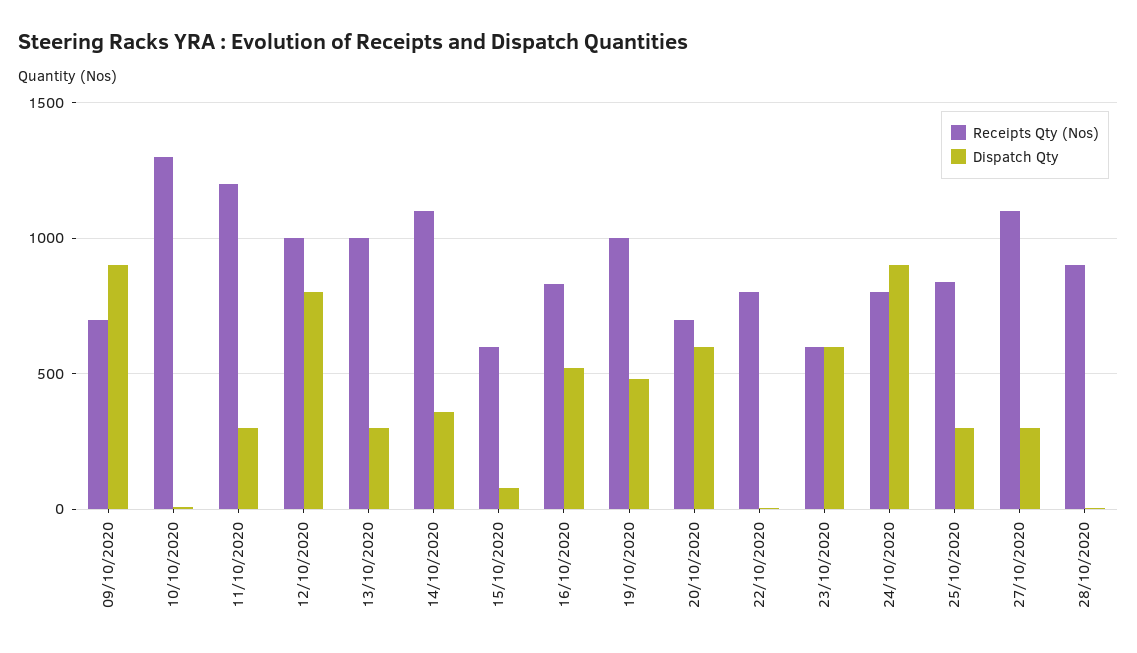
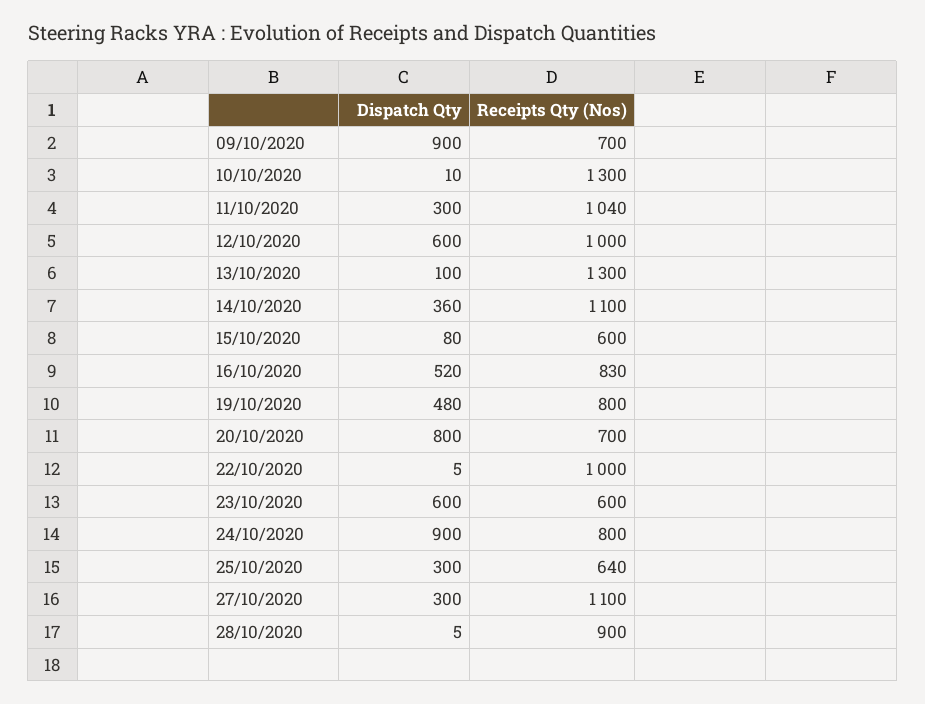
Receipts Qty (Nos), 11/10/2020: 1200 -> 1040
Dispatch Qty, 12/10/2020: 800 -> 600
Receipts Qty (Nos), 13/10/2020: 1000 -> 1300
Dispatch Qty, 13/10/2020: 300 -> 100
Receipts Qty (Nos), 19/10/2020: 1000 -> 800
Dispatch Qty, 20/10/2020: 600 -> 800
Receipts Qty (Nos), 22/10/2020: 800 -> 1000
Receipts Qty (Nos), 25/10/2020: 850 -> 640

